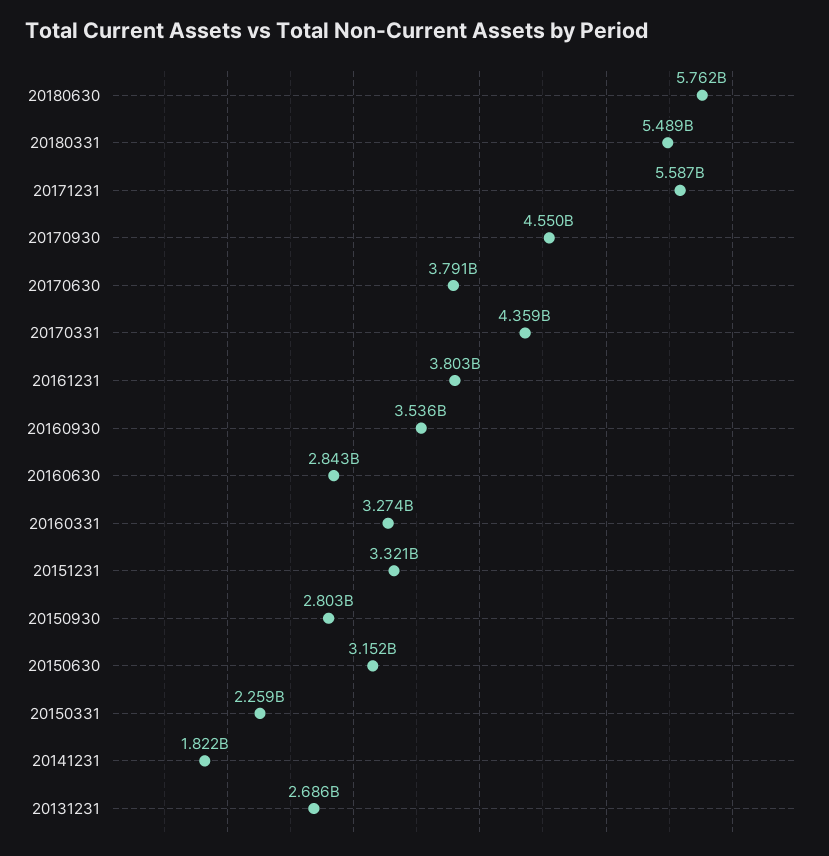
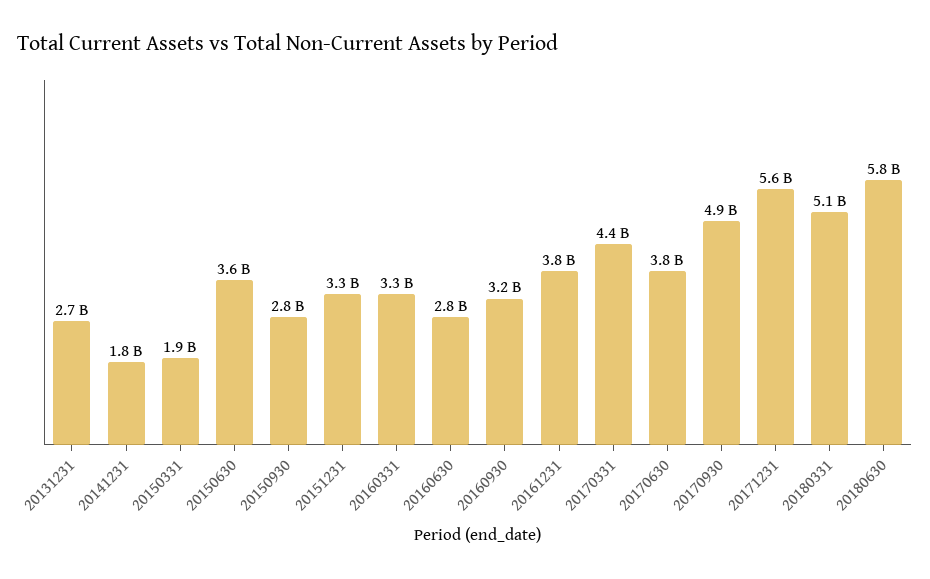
20180331: 5489000000 -> 5100000000
20170930: 4550000000 -> 4900000000
20160930: 3536000000 -> 3200000000
20150630: 3152000000 -> 3600000000
20150331: 2259000000 -> 1900000000

